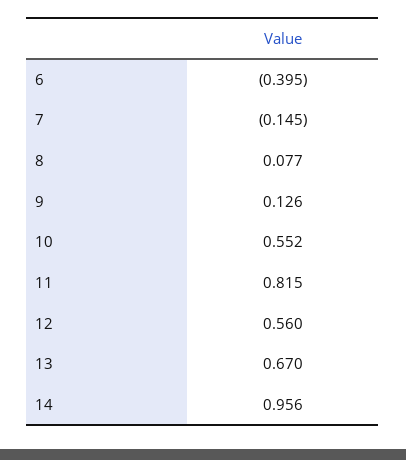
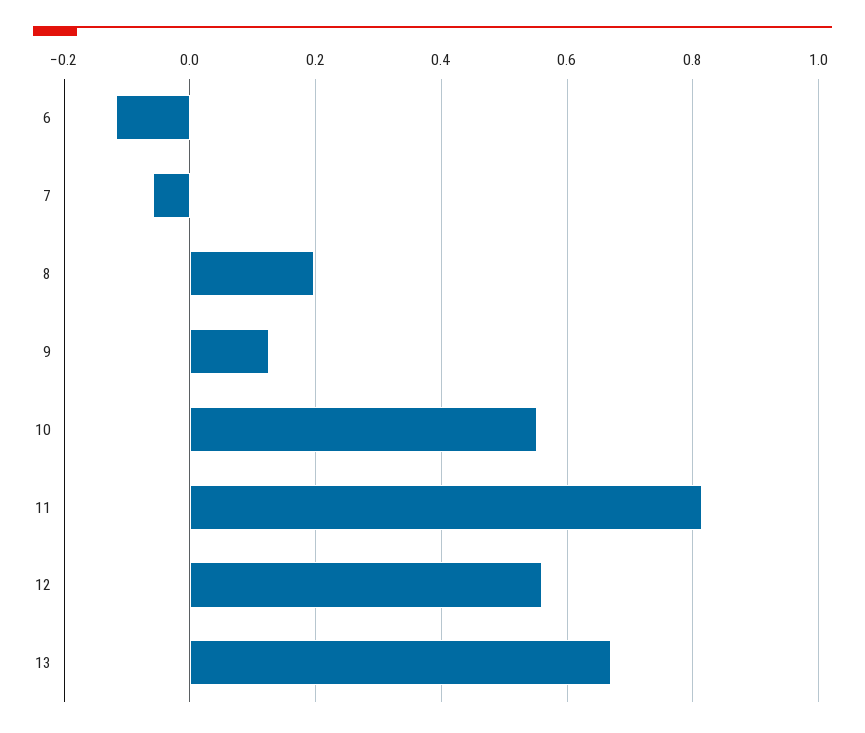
6: -0.395 -> -0.12
7: -0.145 -> -0.06
8: 0.077 -> 0.2
14: 0.956 -> none

